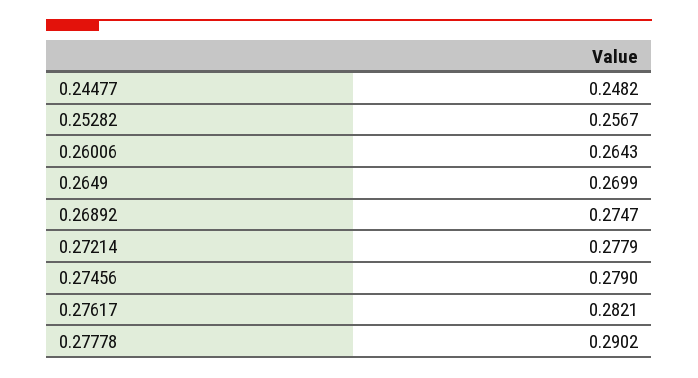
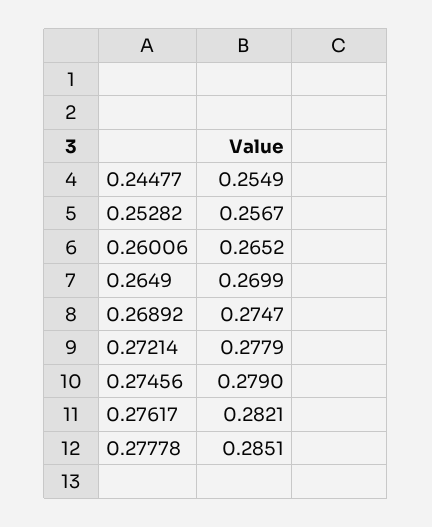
0.24477: 0.2482 -> 0.2549
0.26006: 0.2643 -> 0.2652
0.27778: 0.2902 -> 0.2851

